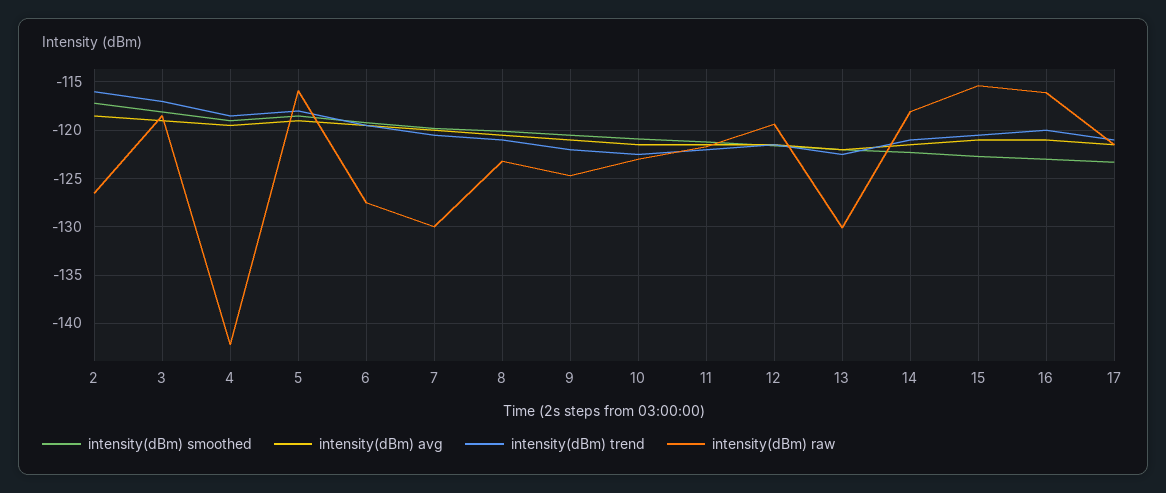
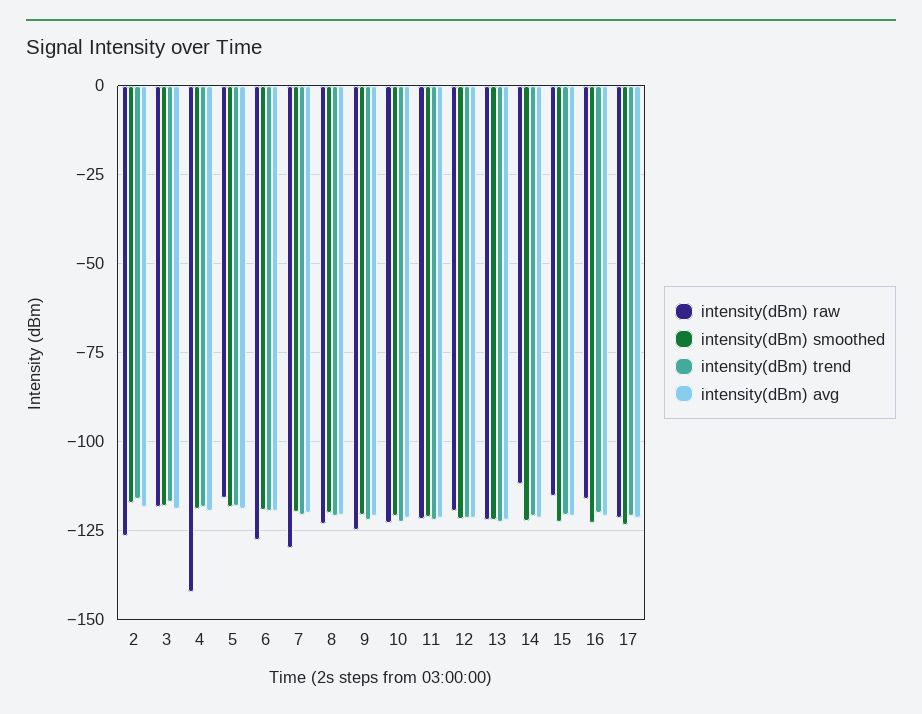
intensity(dBm) raw, 13: -130 -> -122.5
intensity(dBm) raw, 14: -118 -> -112.5

